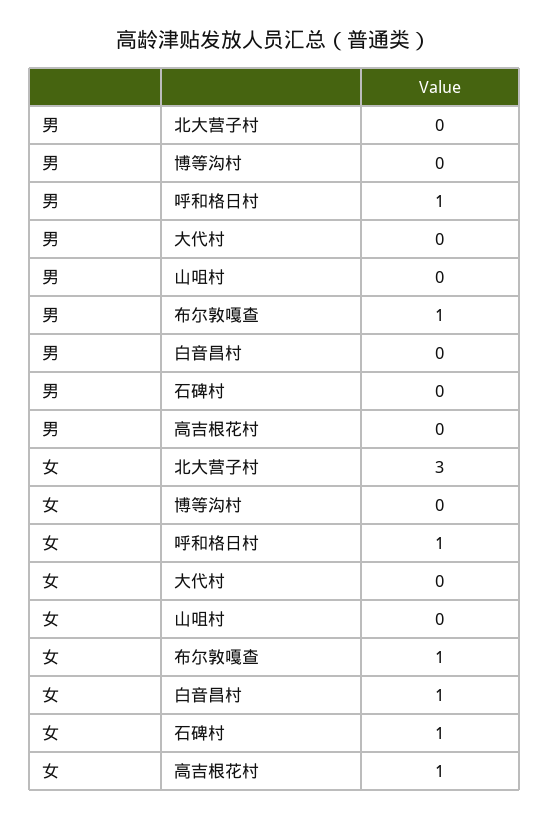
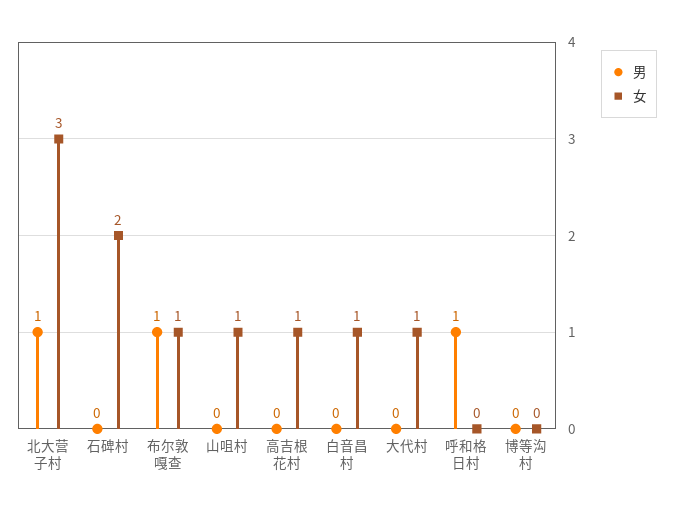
男, 北大营子村: 0 -> 1
女, 呼和格日村: 1 -> 0
女, 大代村: 0 -> 1
女, 山咀村: 0 -> 1
女, 石碑村: 1 -> 2

